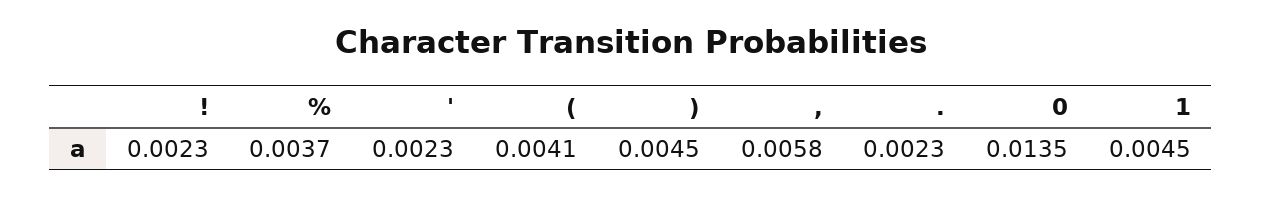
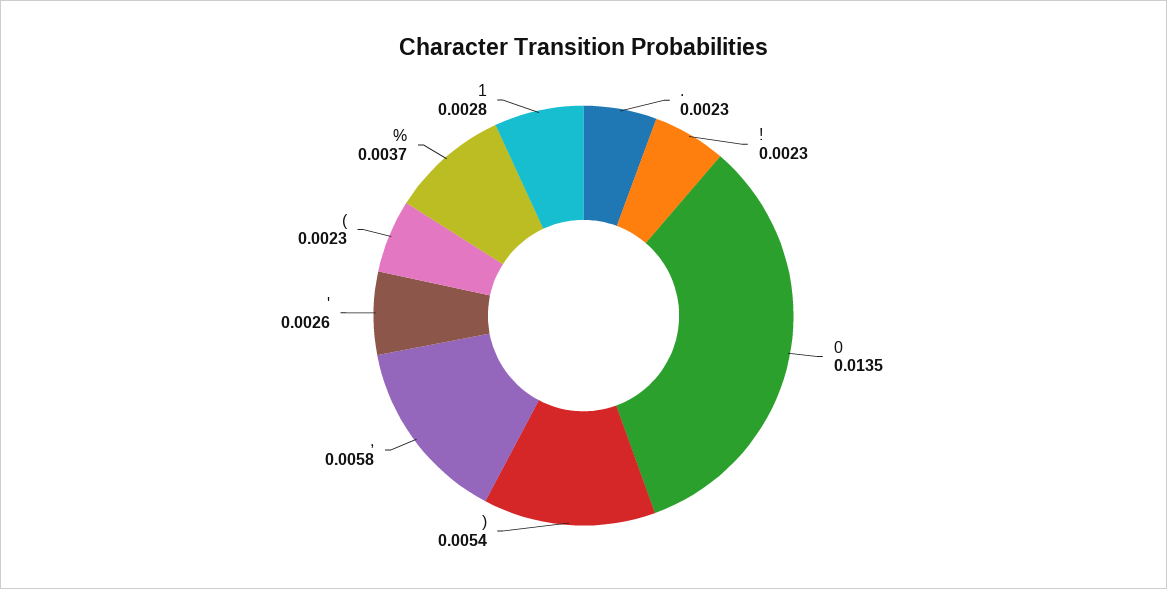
': 0.0023 -> 0.0026
(: 0.0041 -> 0.0023
): 0.0045 -> 0.0054
1: 0.0045 -> 0.0028

